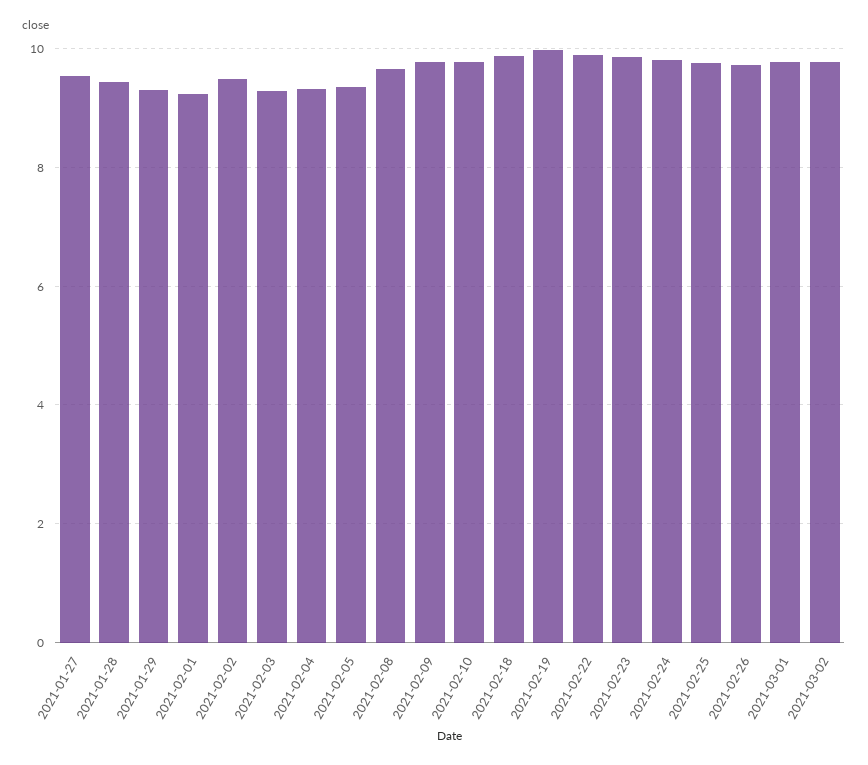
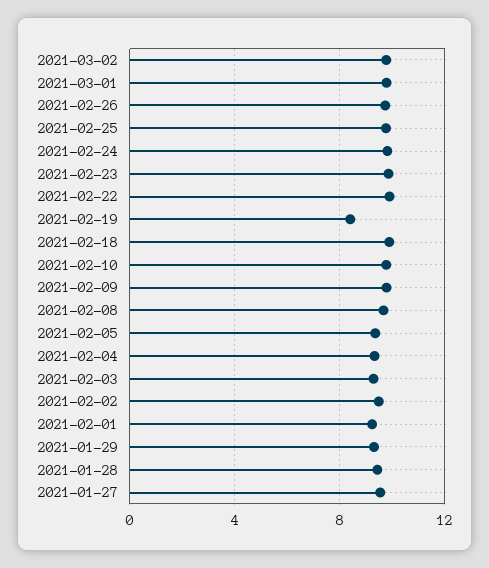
2021-02-19: 10 -> 8.5

